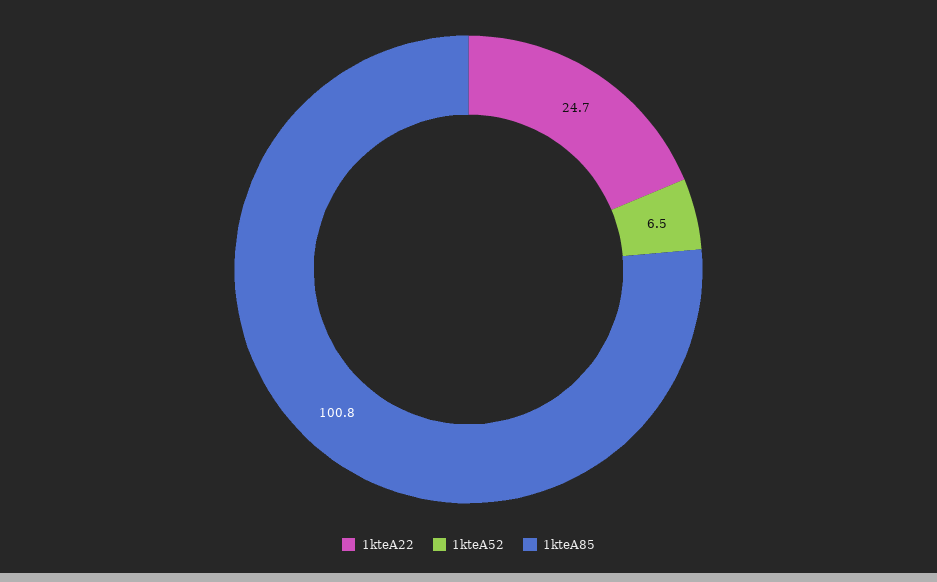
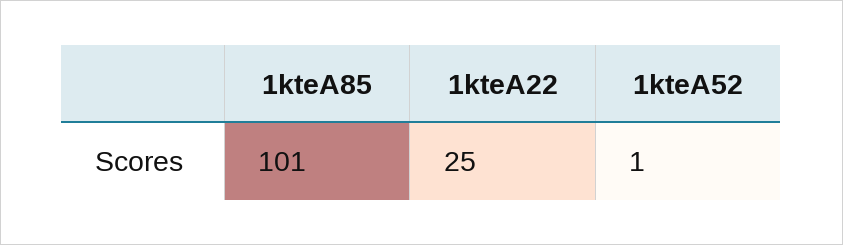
1kteA52: 6.5 -> 1

